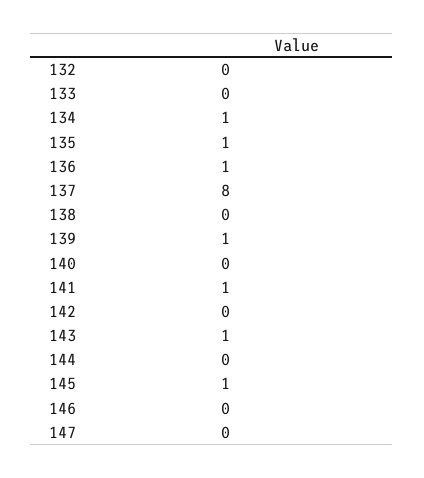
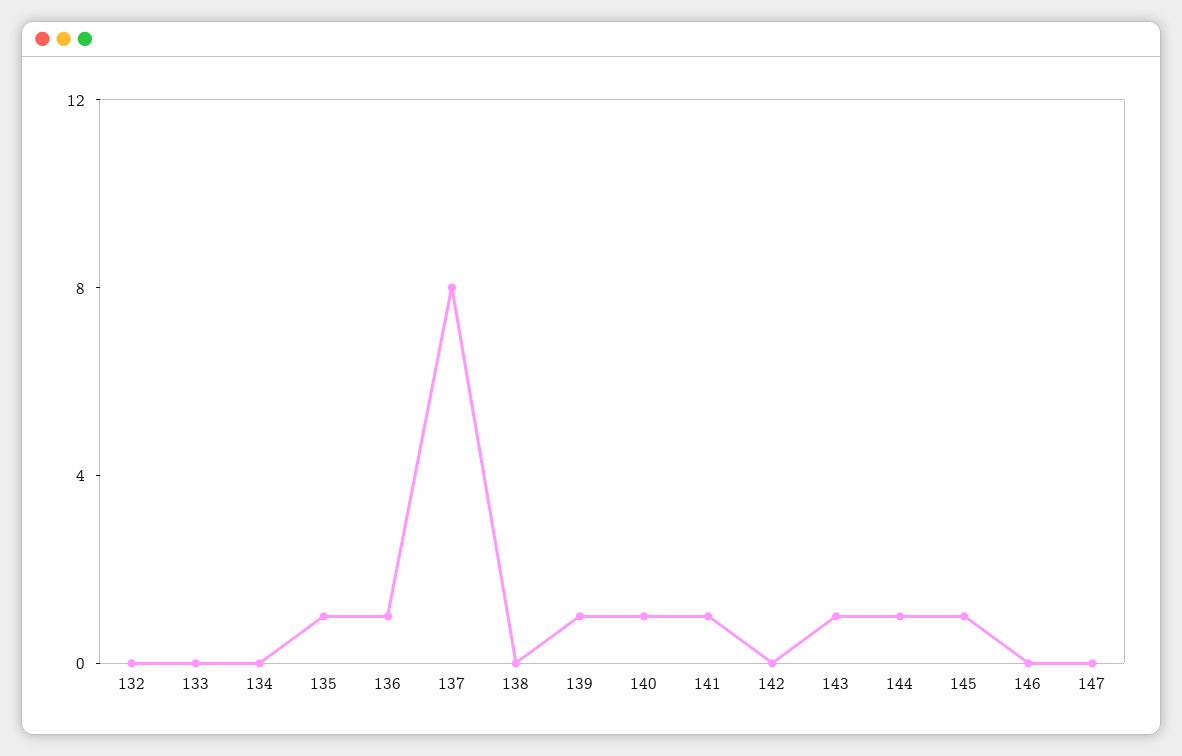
134: 1 -> 0
140: 0 -> 1
144: 0 -> 1

